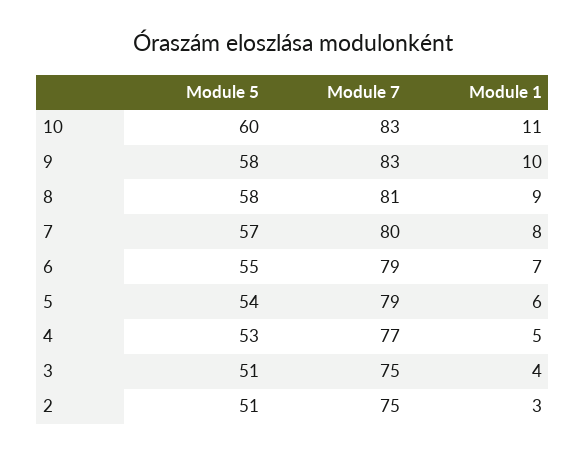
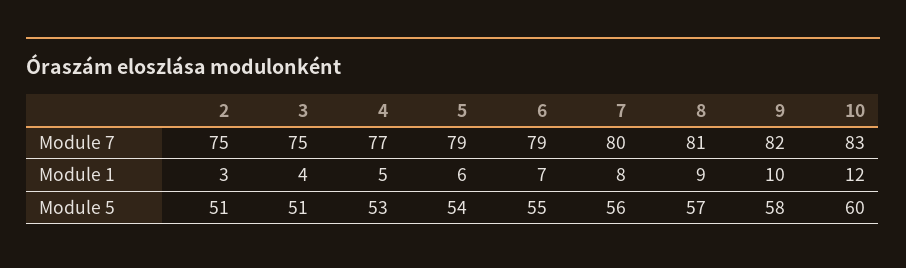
Module 1, 10: 11 -> 12
Module 7, 9: 83 -> 82
Module 5, 8: 58 -> 57
Module 5, 7: 57 -> 56

